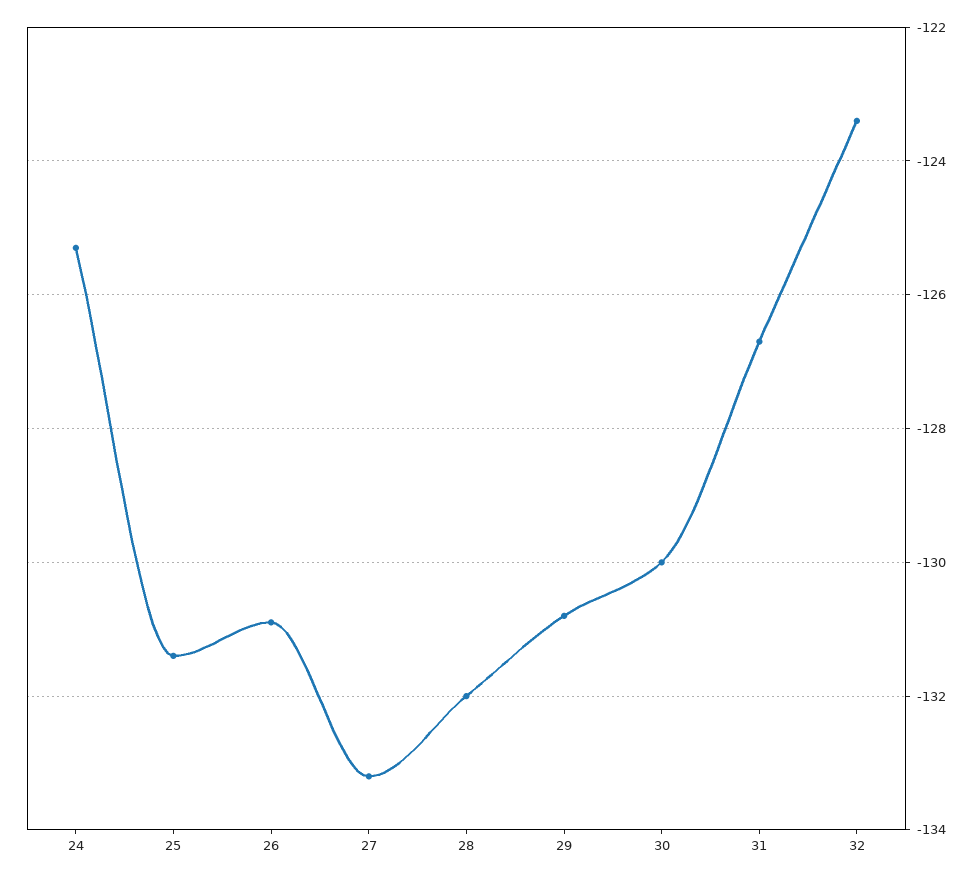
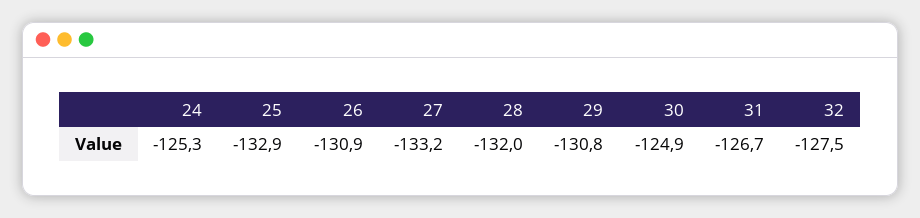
25: -131.5 -> -132.9
30: -130 -> -124.9
32: -123.5 -> -127.5

